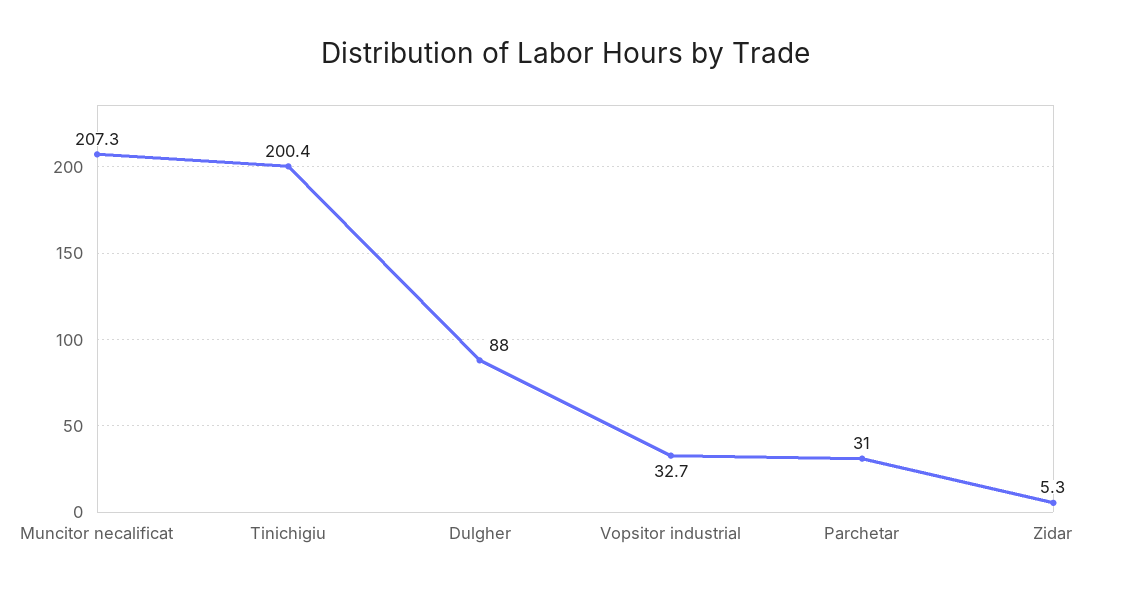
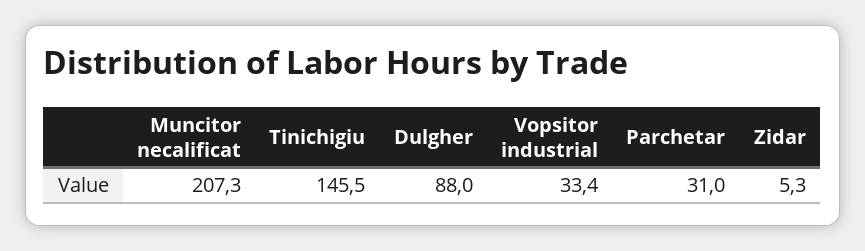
Tinichigiu: 200.4 -> 145.5
Vopsitor industrial: 32.7 -> 33.4

